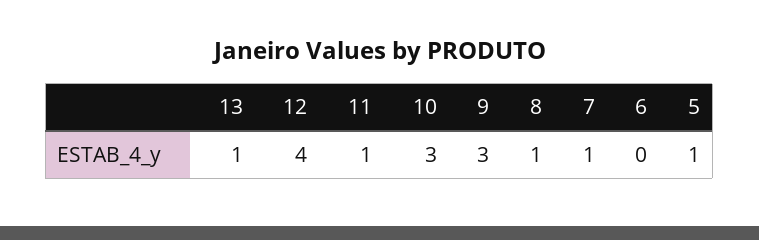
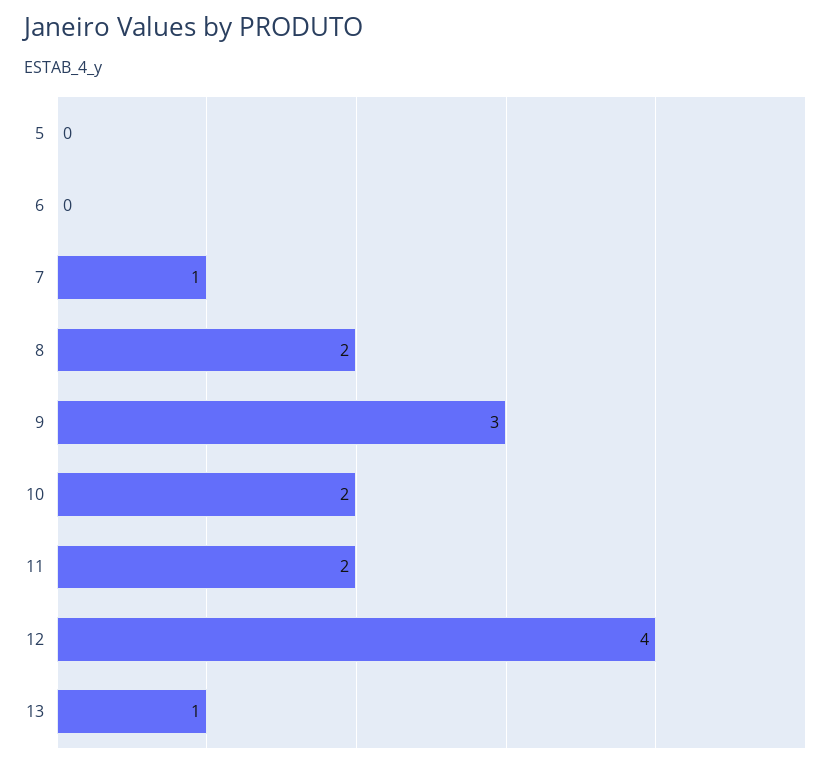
11: 1 -> 2
10: 3 -> 2
8: 1 -> 2
5: 1 -> 0

